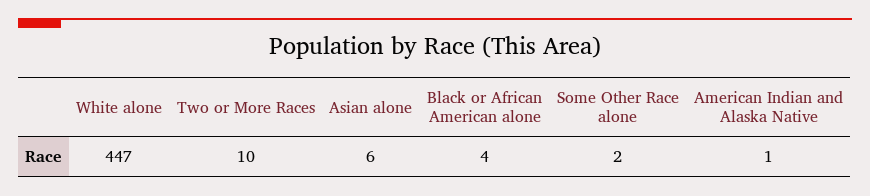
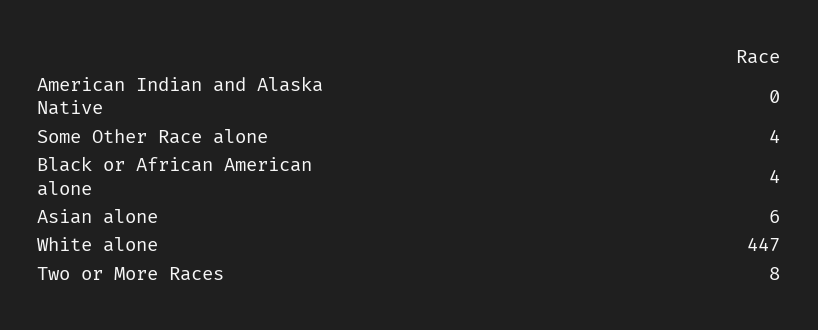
Two or More Races: 10 -> 8
Some Other Race alone: 2 -> 4
American Indian and Alaska Native: 1 -> 0

